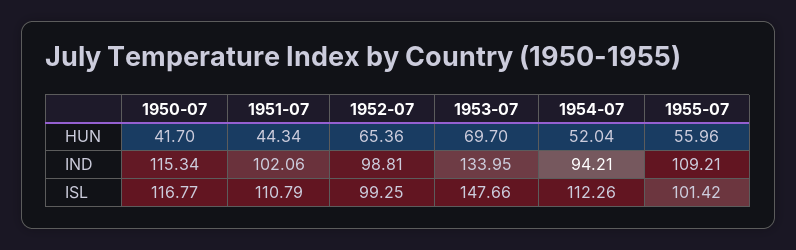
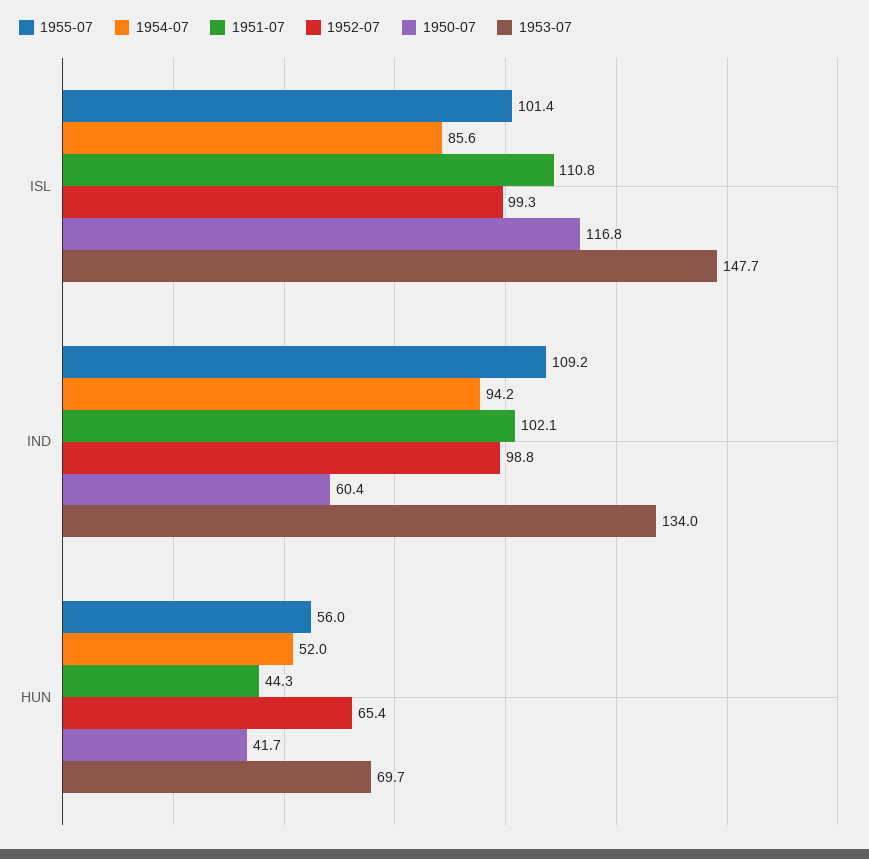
1950-07, IND: 115.34 -> 60.4
1954-07, ISL: 112.26 -> 85.6

